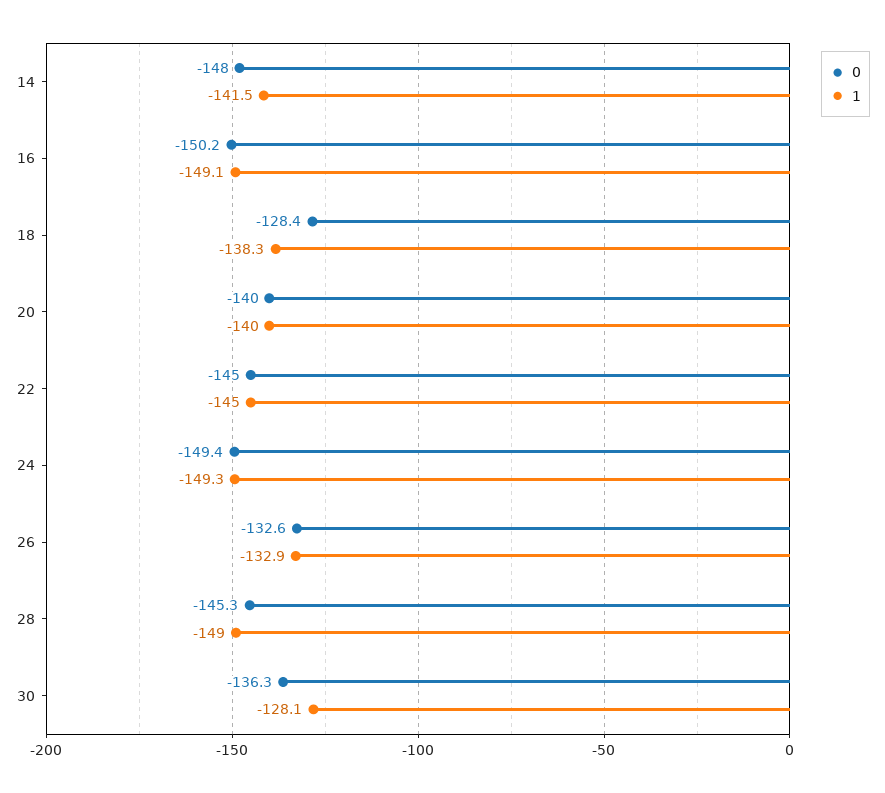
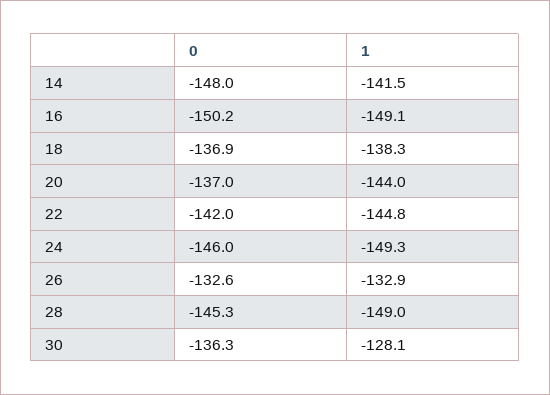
0, 18: -128.4 -> -136.9
0, 20: -140 -> -137
1, 20: -140 -> -144
0, 22: -145 -> -142
1, 22: -145 -> -144.8
0, 24: -149.4 -> -146

